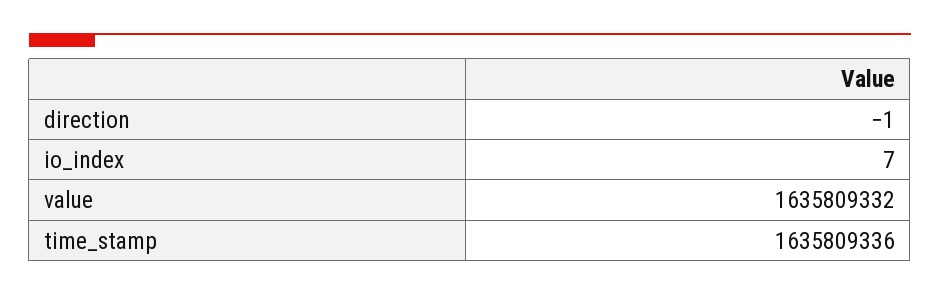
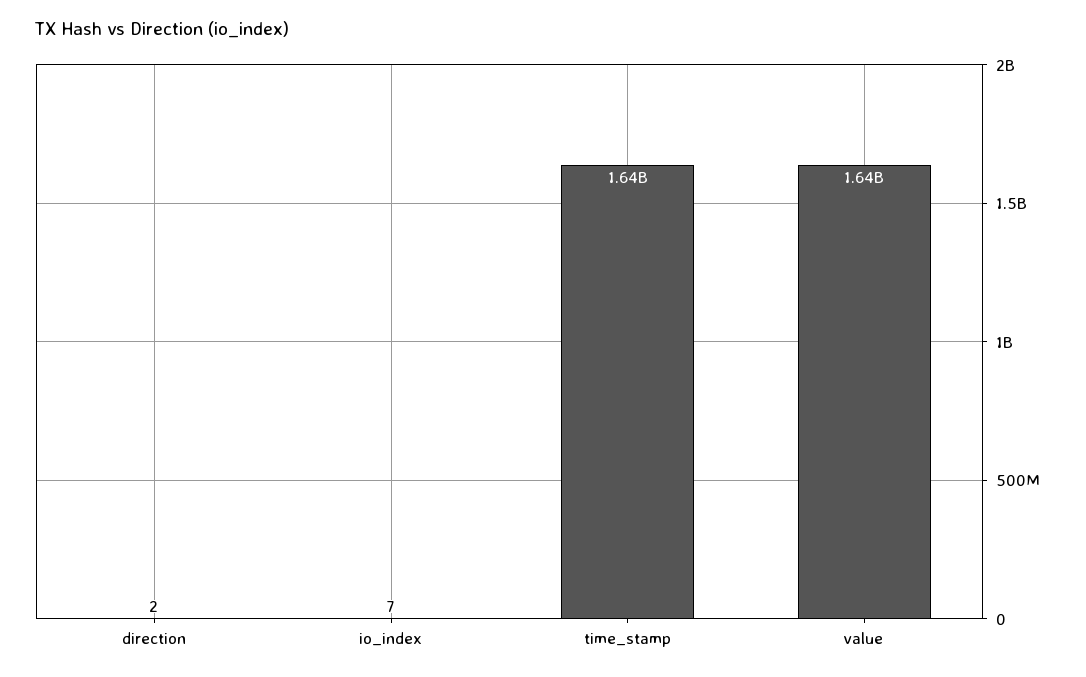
direction: -1 -> 2

